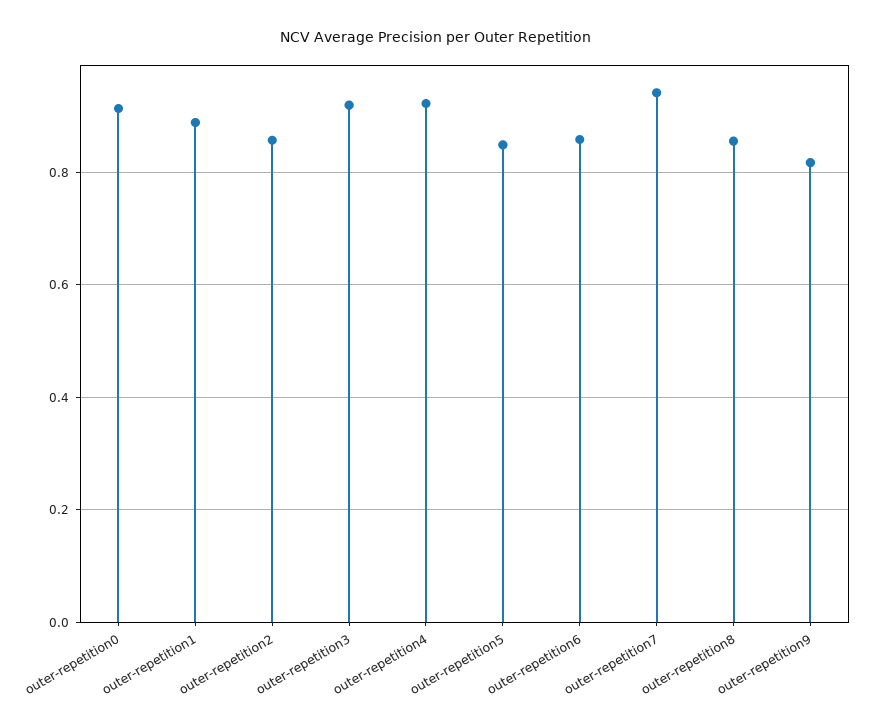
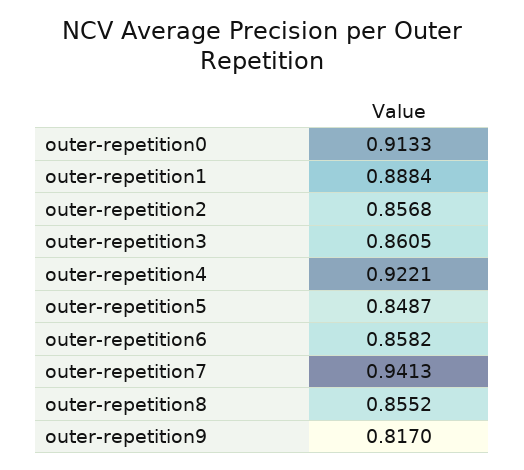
outer-repetition3: 0.92 -> 0.8605

